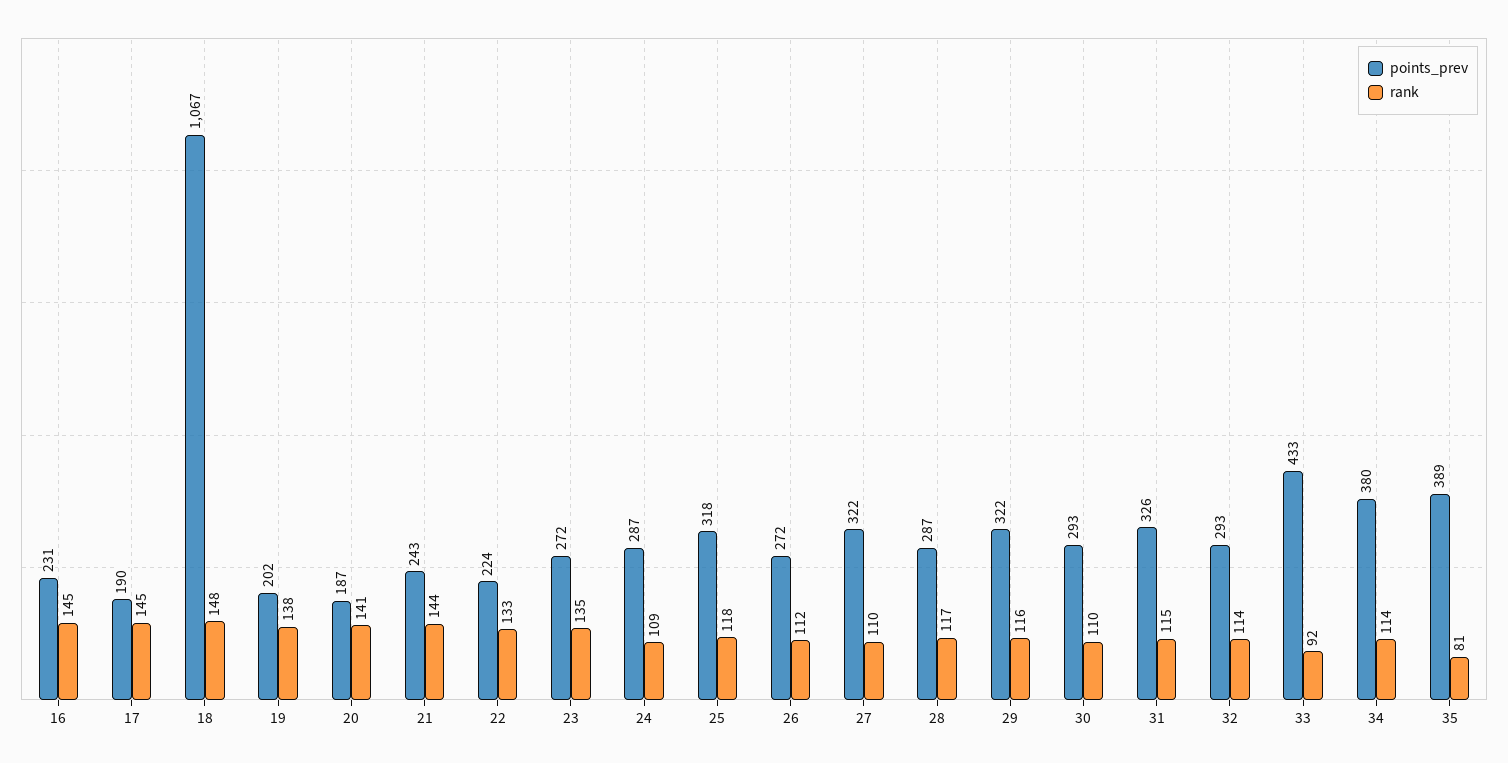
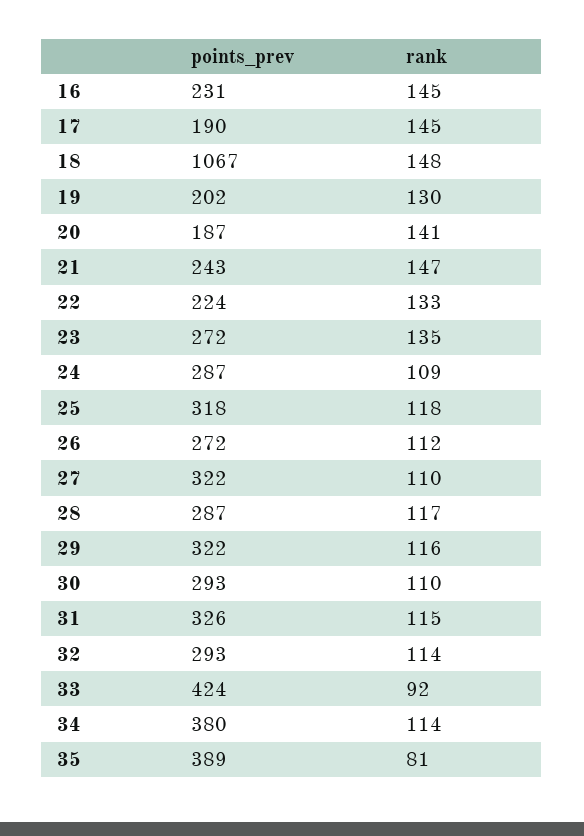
rank, 19: 138 -> 130
rank, 21: 144 -> 147
points_prev, 33: 433 -> 424

